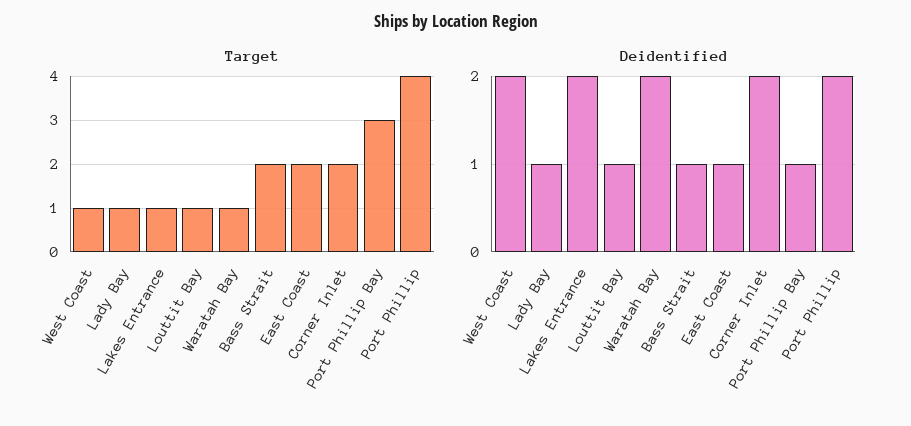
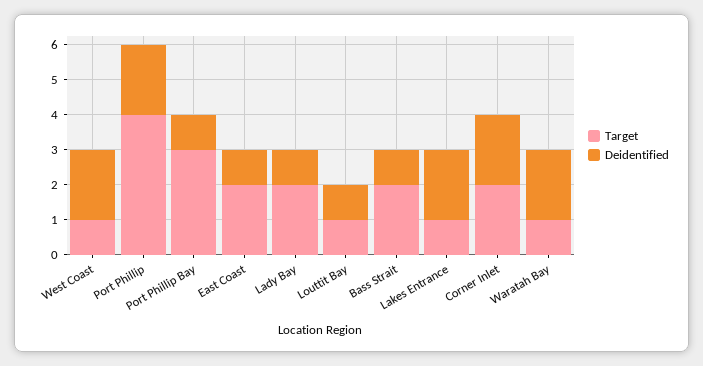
Target, Lady Bay: 1 -> 2

